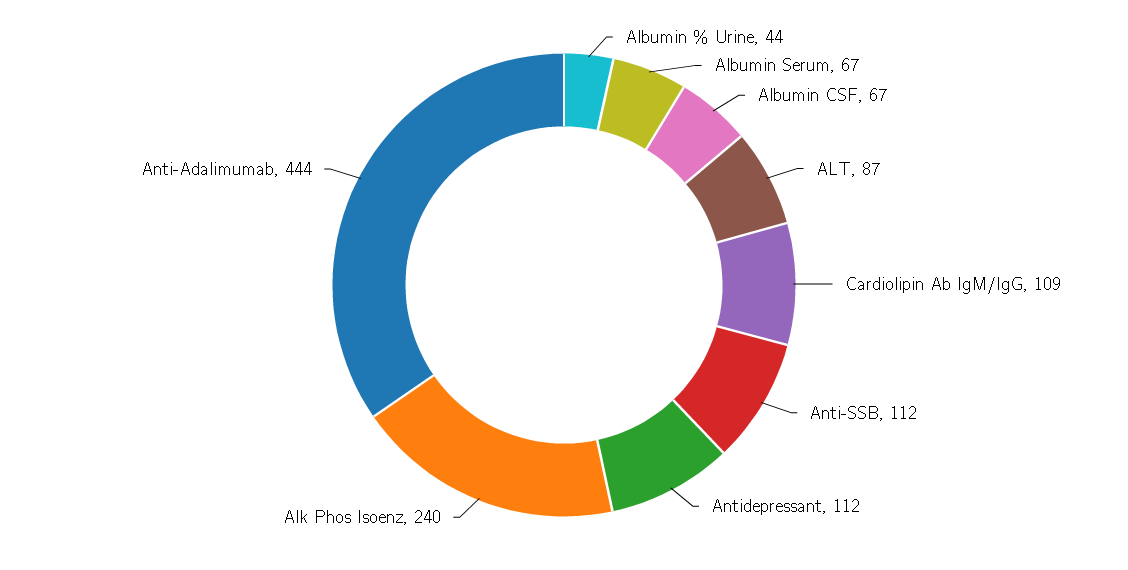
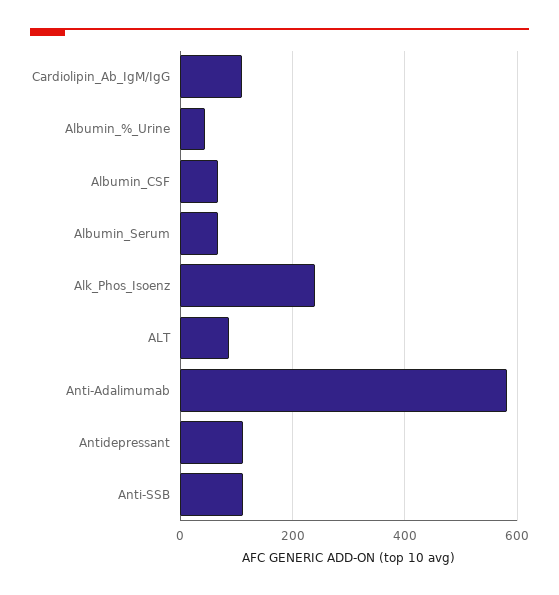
Anti-Adalimumab: 444 -> 580

